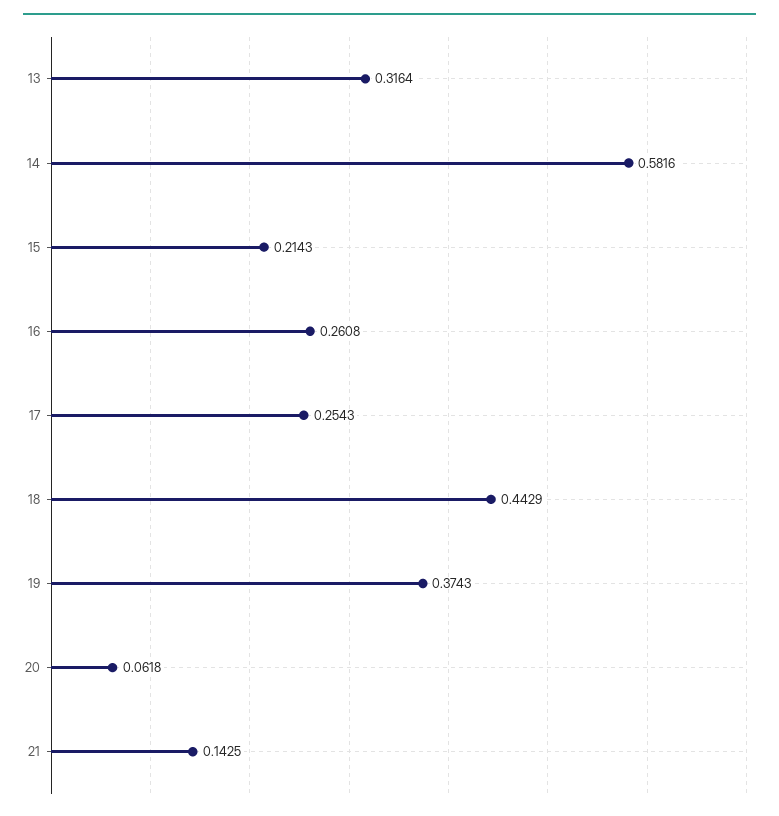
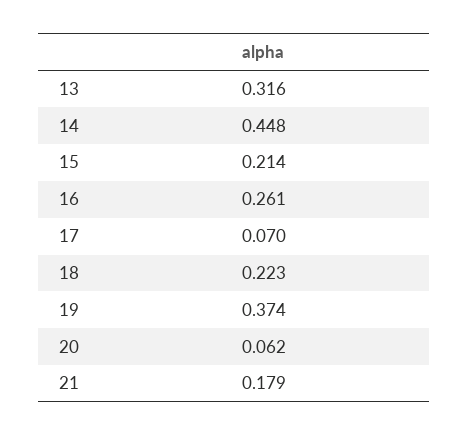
14: 0.5816 -> 0.448
17: 0.2543 -> 0.07
18: 0.4429 -> 0.223
21: 0.1425 -> 0.179

